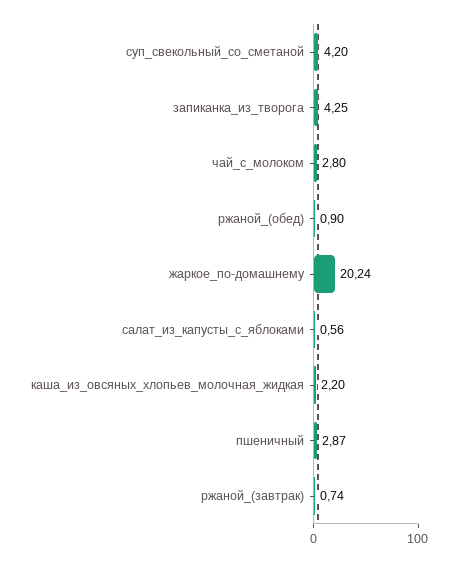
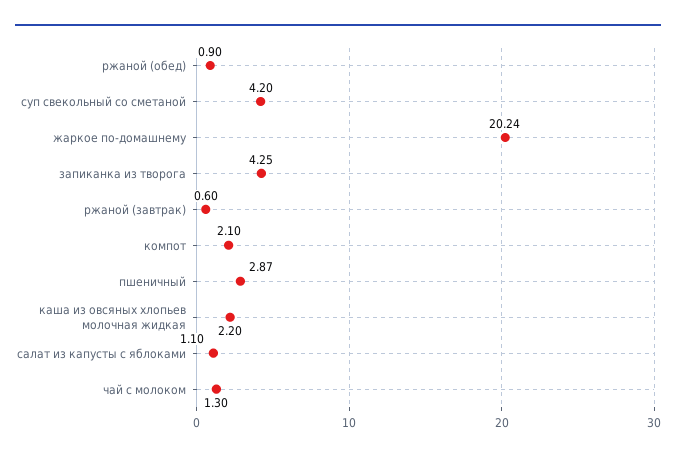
чай_с_молоком: 2.8 -> 1.3
салат_из_капусты_с_яблоками: 0.56 -> 1.1
ржаной_(завтрак): 0.74 -> 0.6
компот: none -> 2.1

